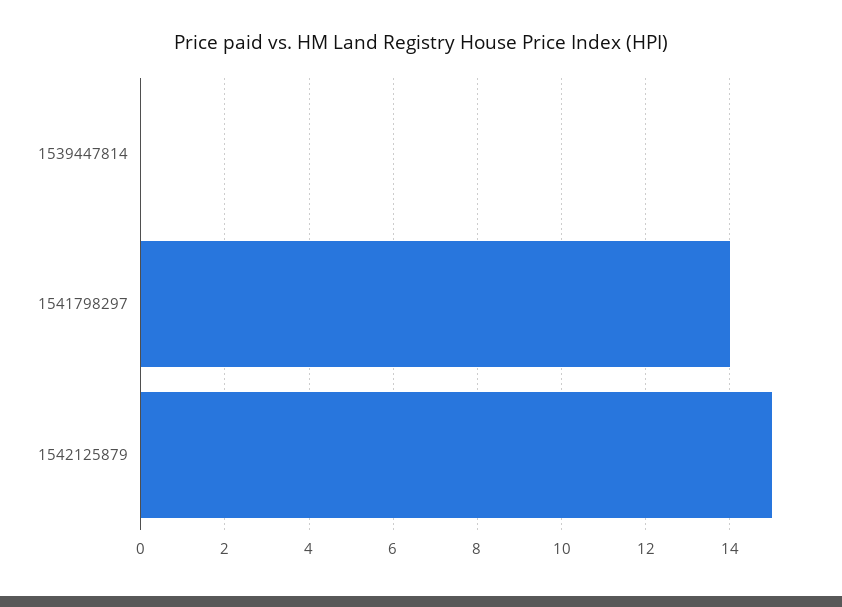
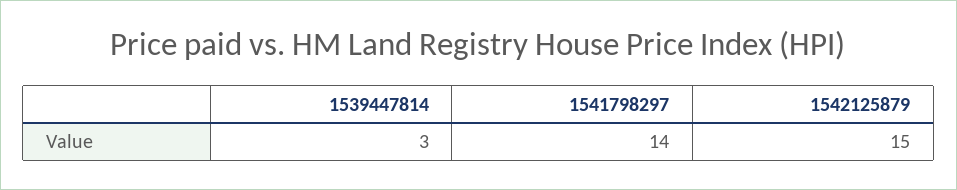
1539447814: 0 -> 3

